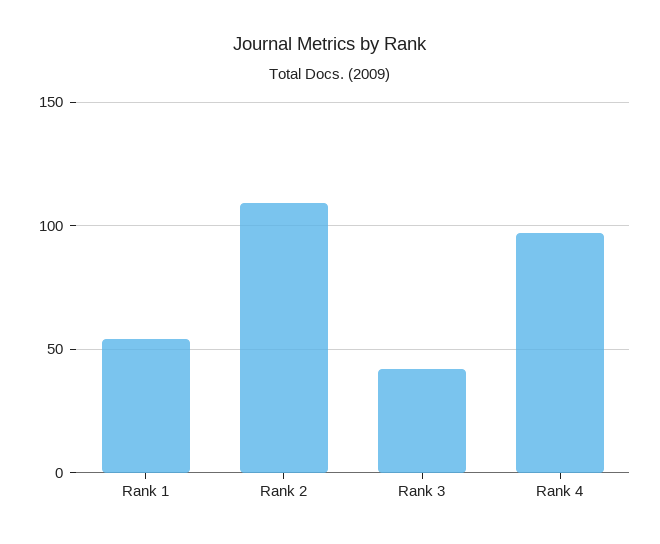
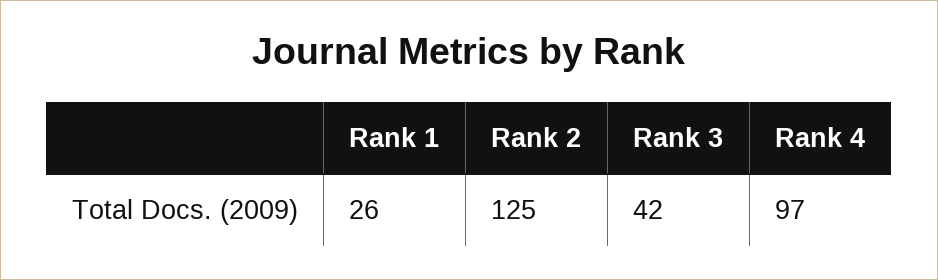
Rank 1: 55 -> 26
Rank 2: 110 -> 125

